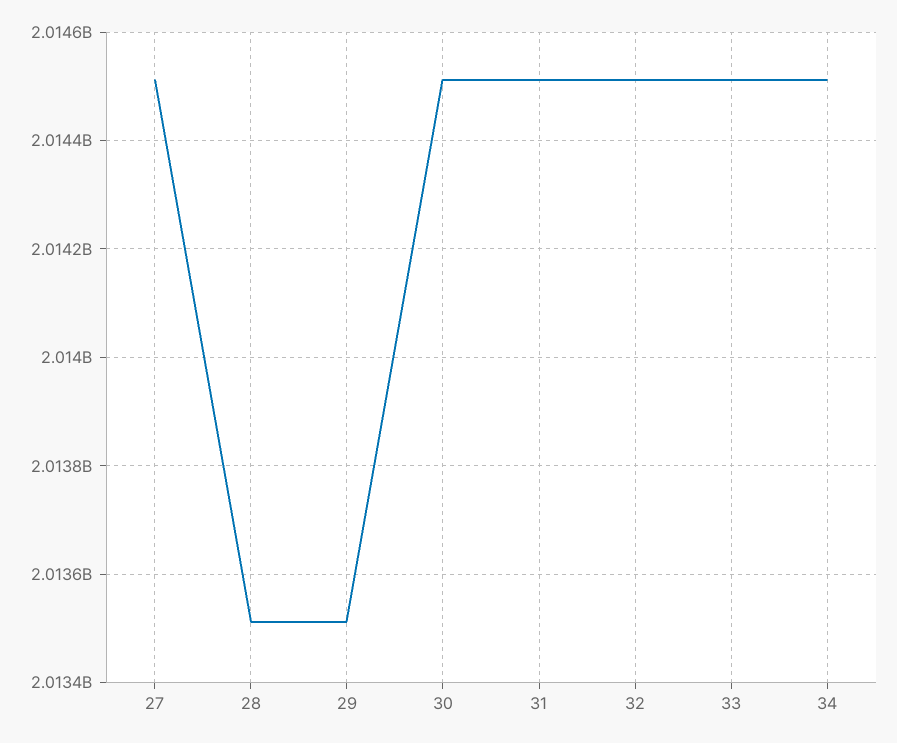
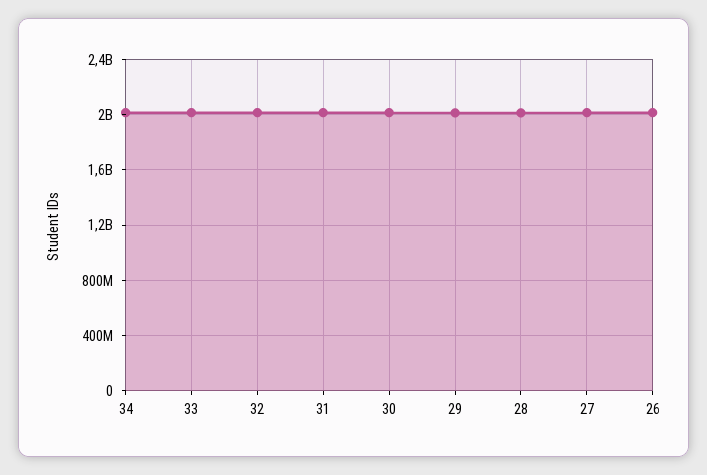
26: none -> 2000000000

